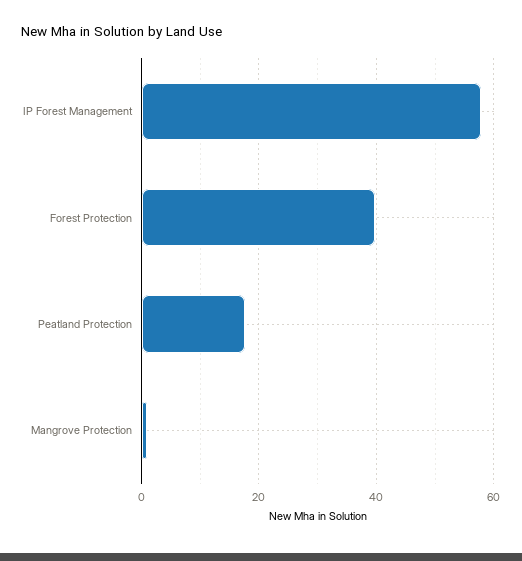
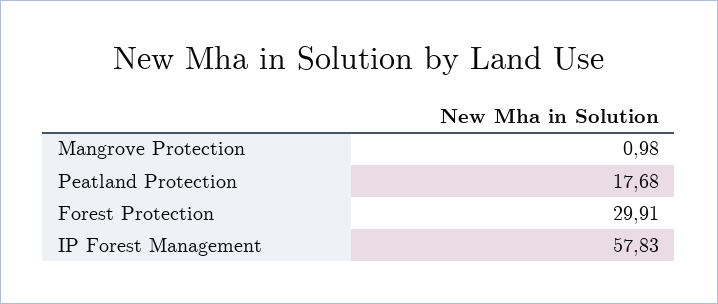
Forest Protection: 40 -> 29.91

